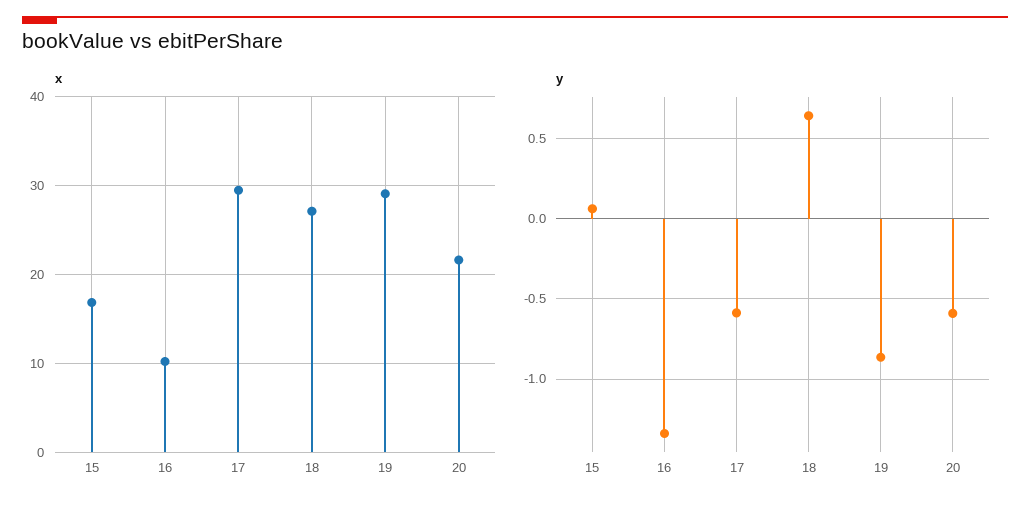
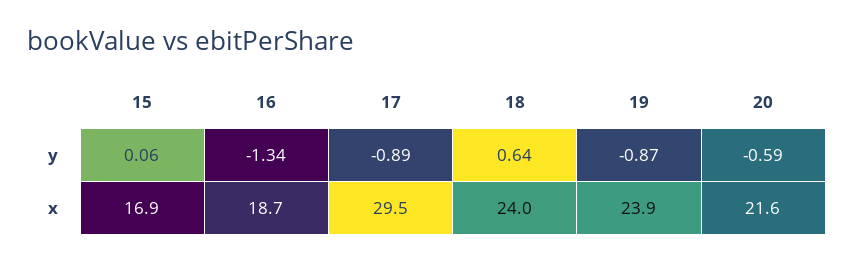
x, 16: 10 -> 18.7
x, 18: 27 -> 24
x, 19: 29 -> 23.9
y, 17: -0.6 -> -0.89

